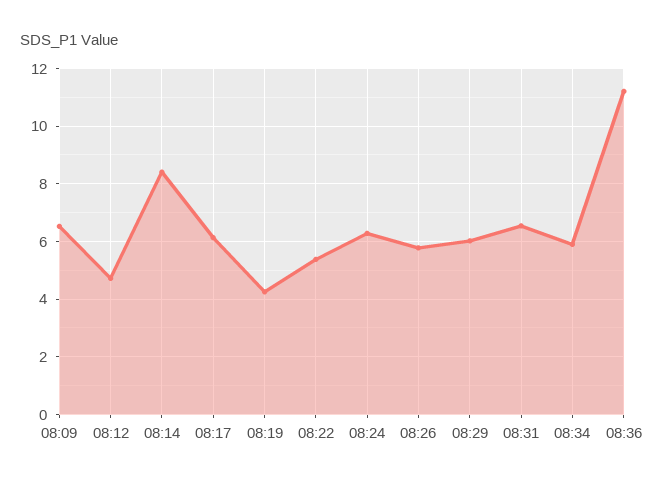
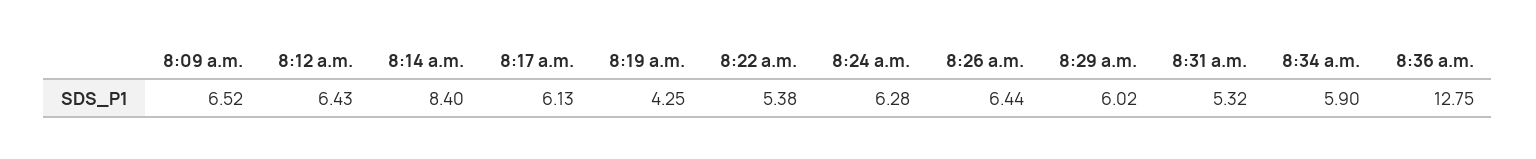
08:12: 4.75 -> 6.43
08:26: 5.75 -> 6.44
08:31: 6.5 -> 5.32
08:36: 11.25 -> 12.75

